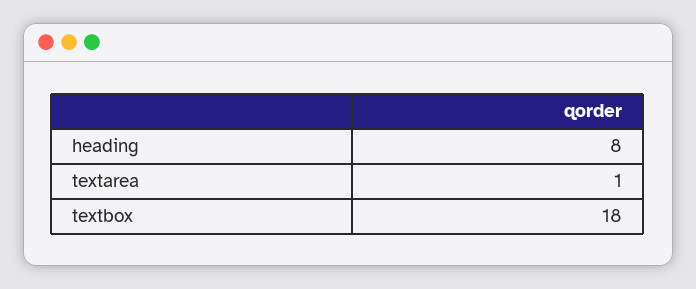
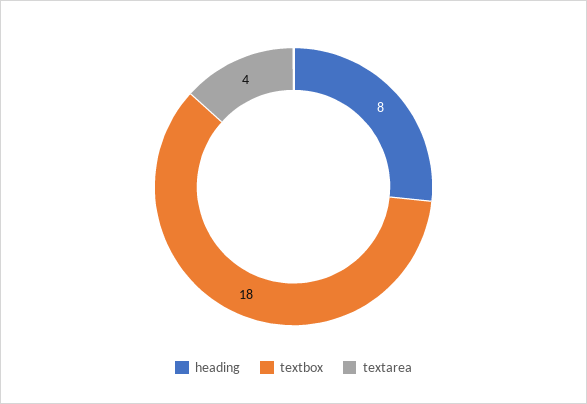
textarea: 1 -> 4

